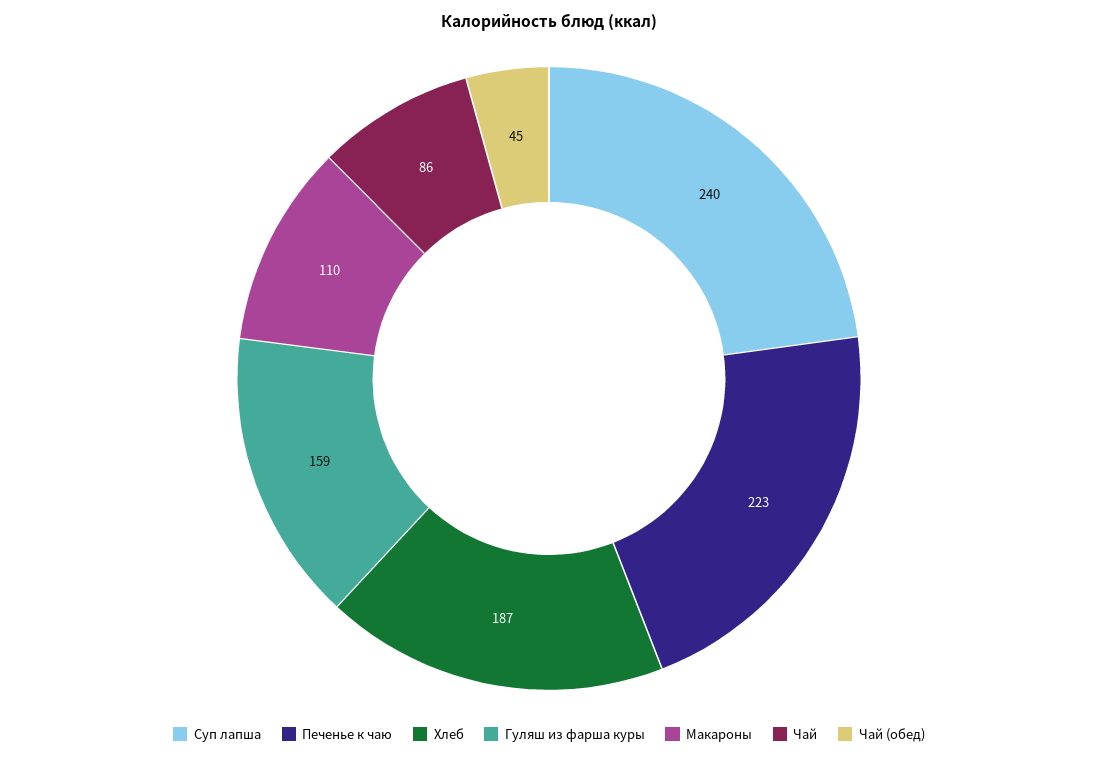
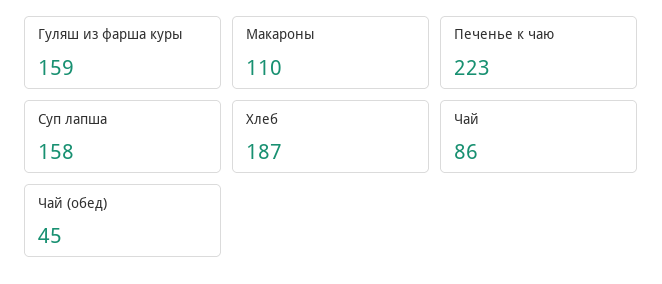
Суп лапша: 240 -> 158

